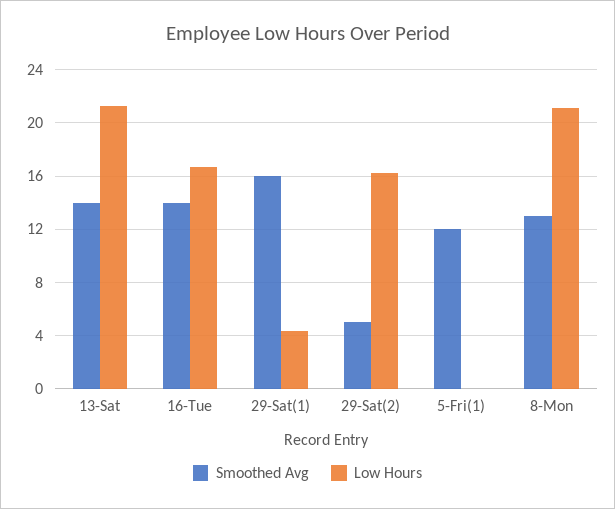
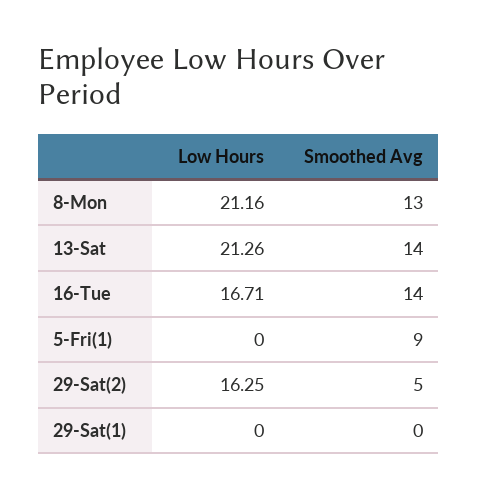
Smoothed Avg, 29-Sat(1): 16 -> 0
Low Hours, 29-Sat(1): 4.5 -> 0
Smoothed Avg, 5-Fri(1): 12 -> 9

